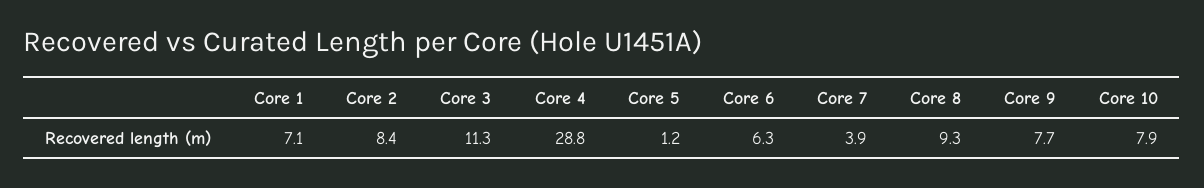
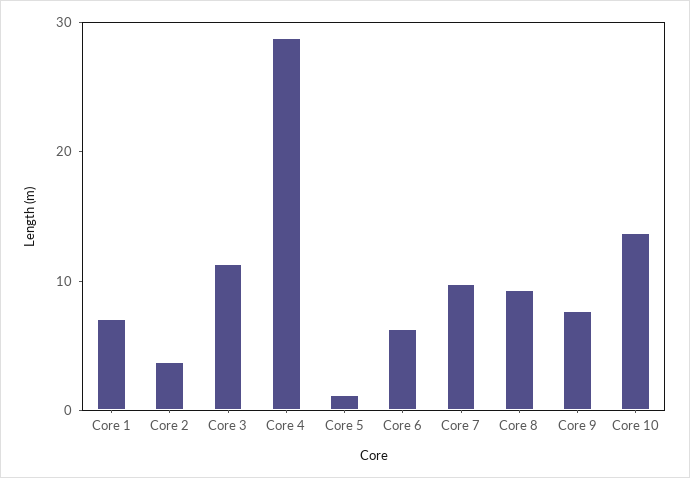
Core 2: 8.4 -> 4
Core 7: 3.9 -> 10
Core 10: 7.9 -> 14

